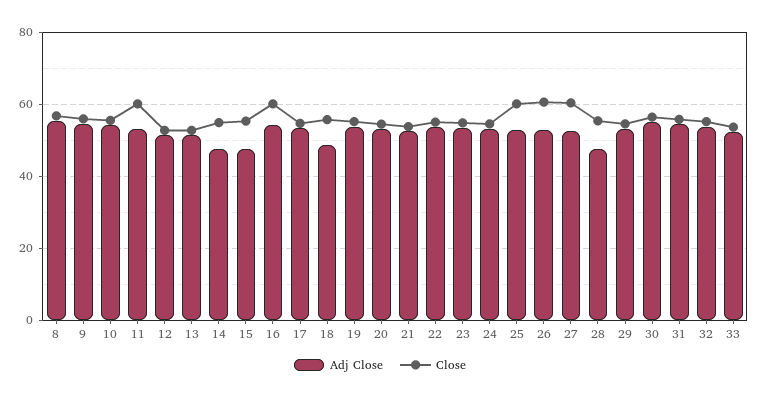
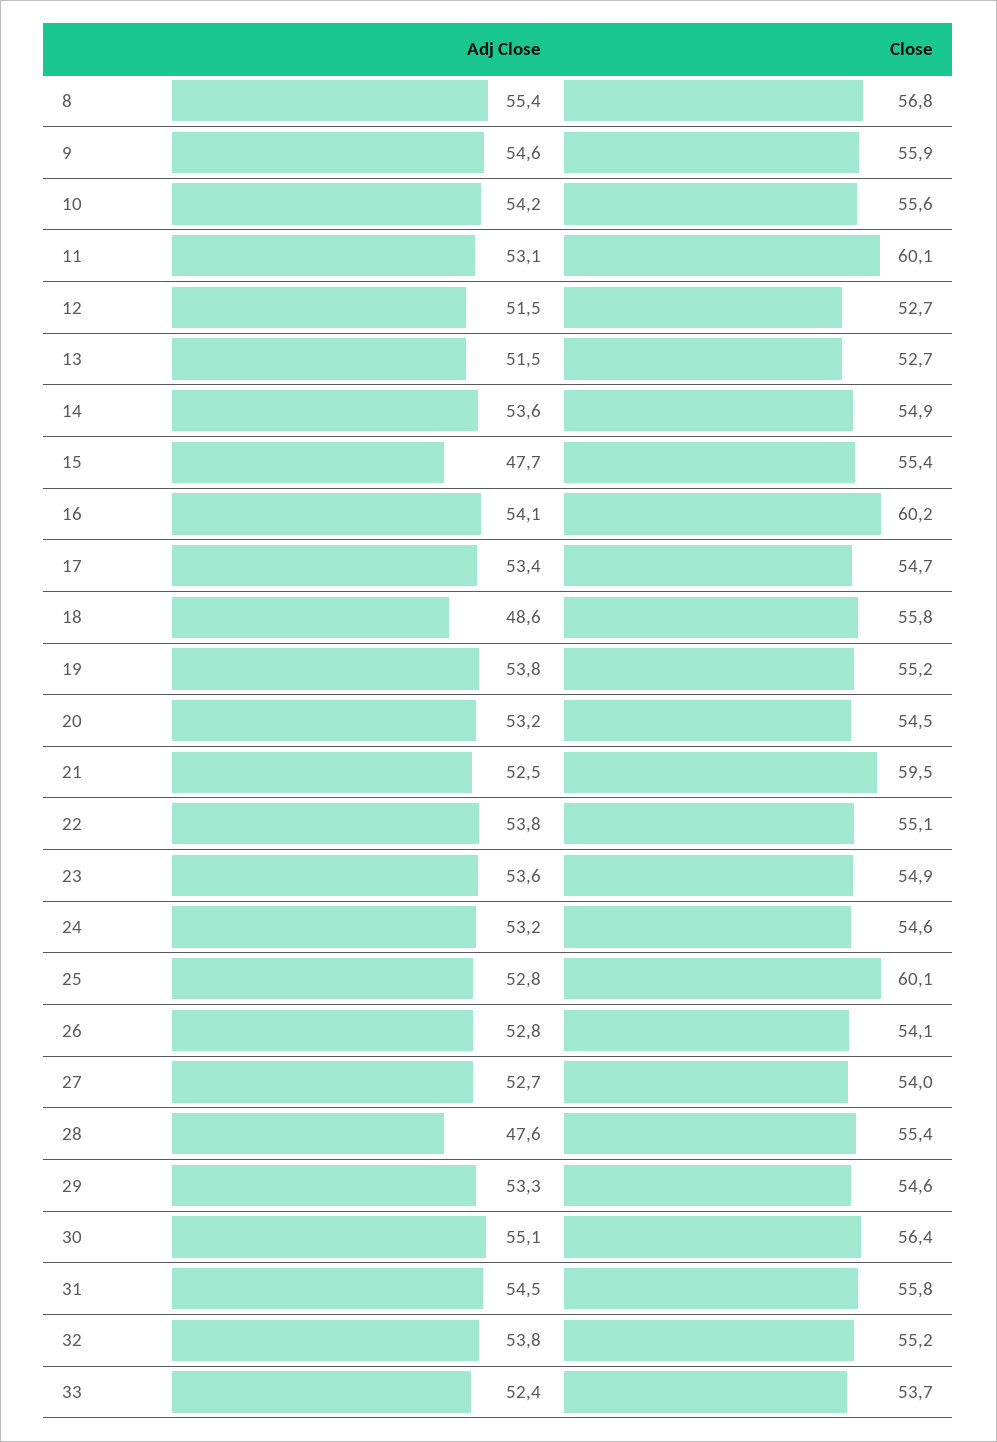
Adj Close, 14: 48 -> 53.6
Close, 21: 54 -> 59.5
Close, 26: 60 -> 54.1
Close, 27: 60 -> 54

